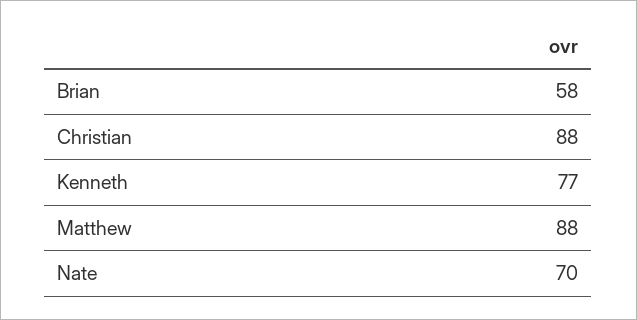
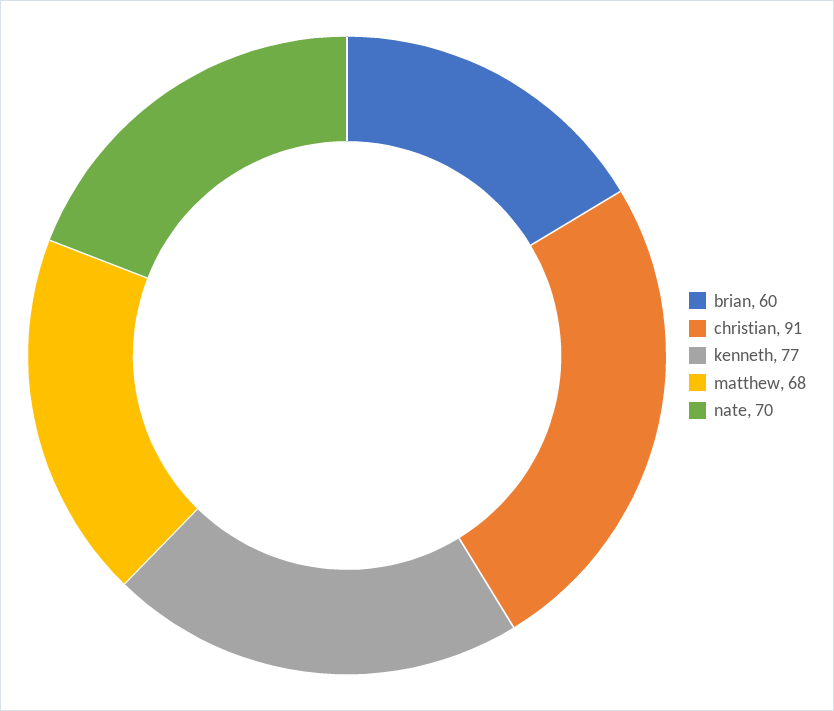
Brian: 58 -> 60
Christian: 88 -> 91
Matthew: 88 -> 68

